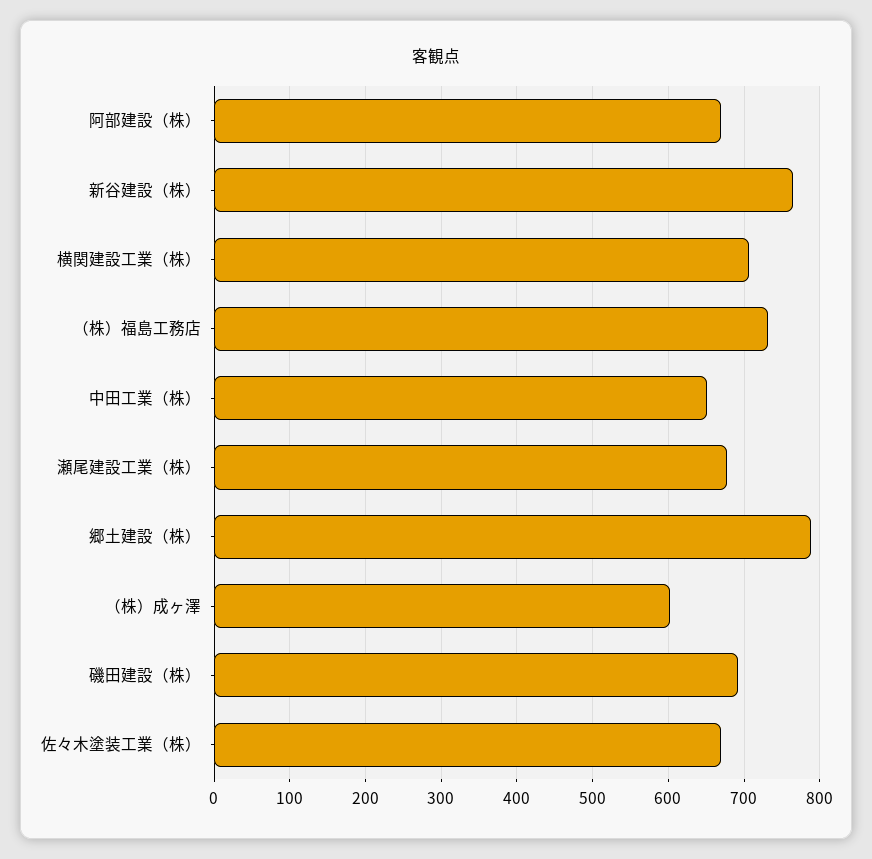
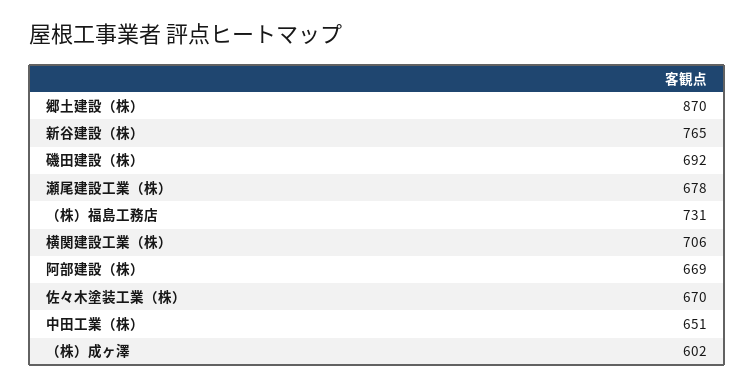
郷土建設（株）: 790 -> 870

